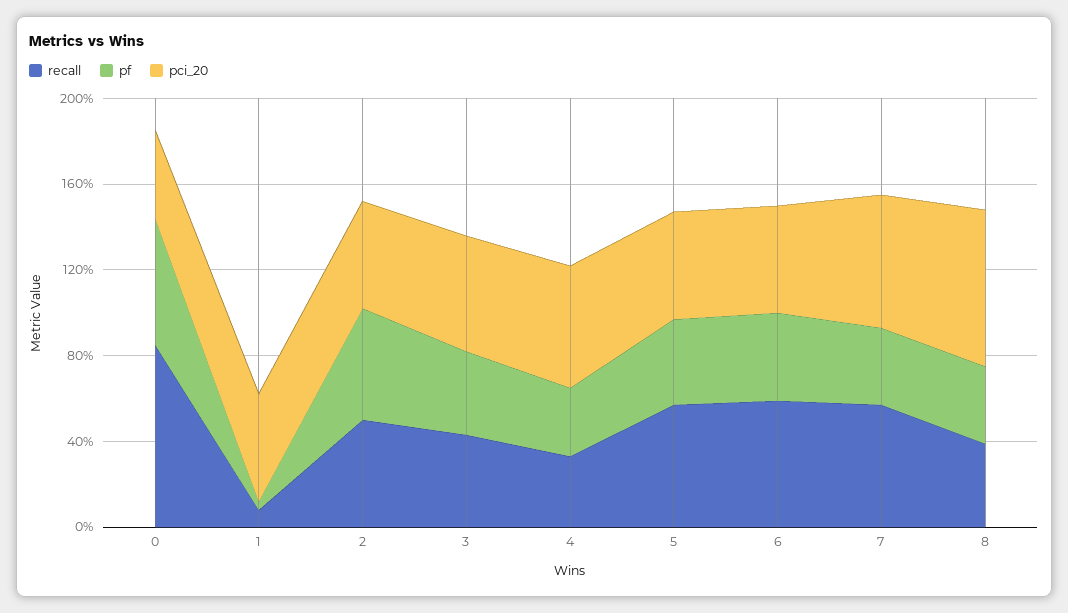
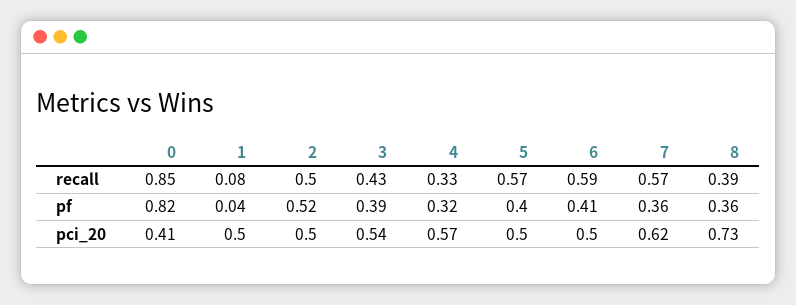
pf, 0: 0.6 -> 0.82

